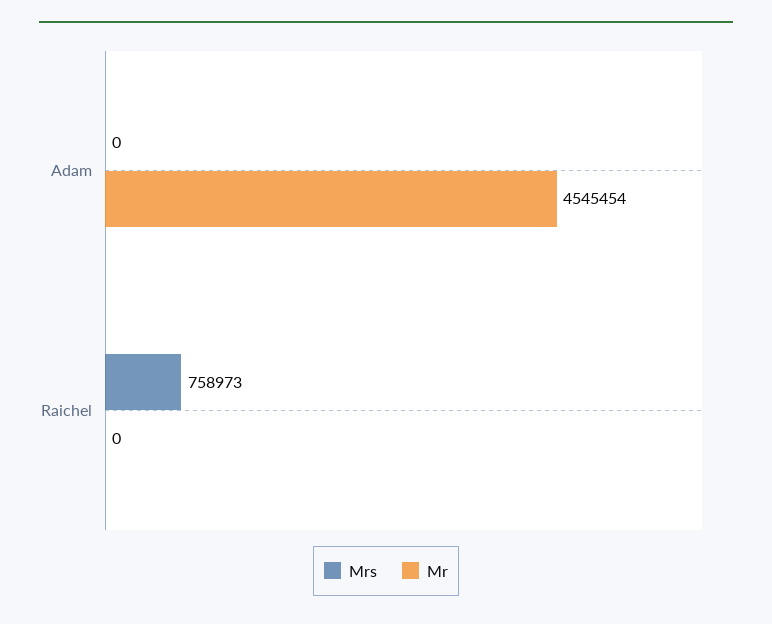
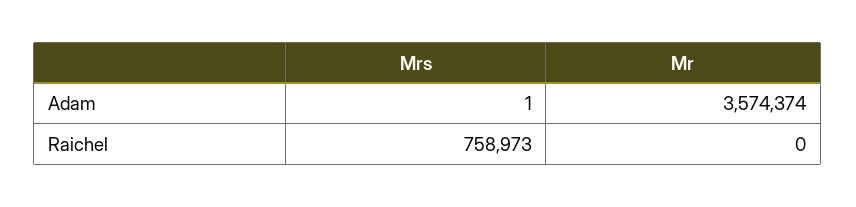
Mrs, Adam: 0 -> 1
Mr, Adam: 4545454 -> 3574374

